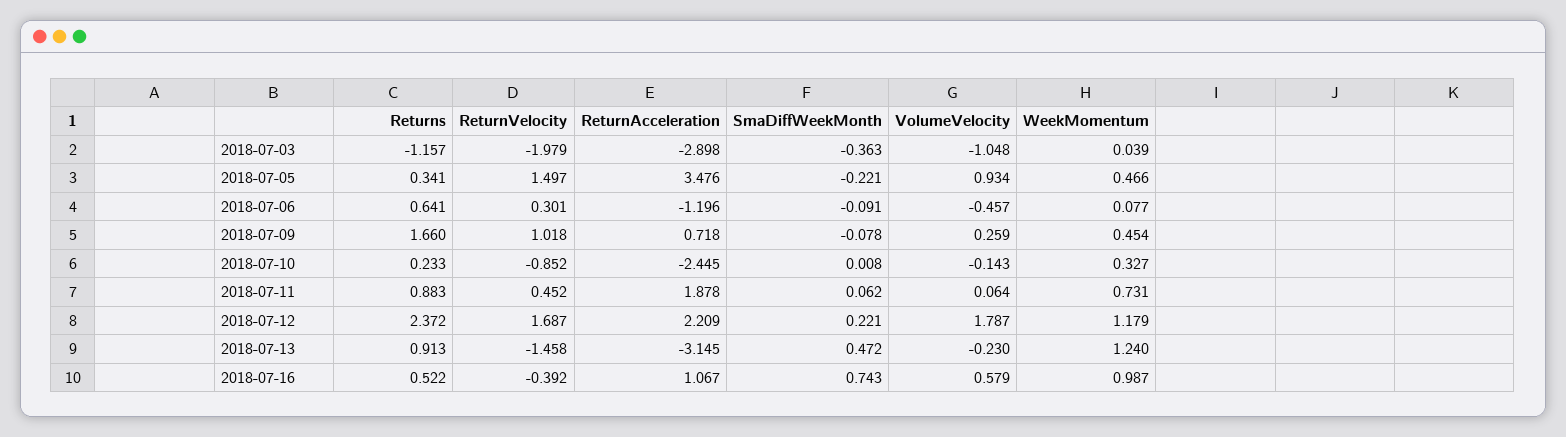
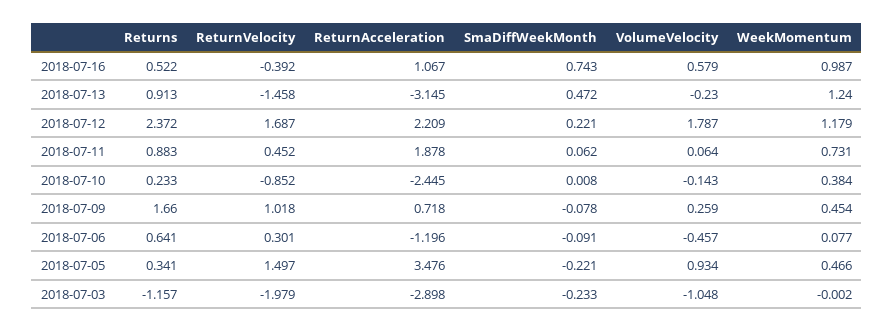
SmaDiffWeekMonth, 2018-07-03: -0.363 -> -0.233
WeekMomentum, 2018-07-03: 0.039 -> -0.002
WeekMomentum, 2018-07-10: 0.327 -> 0.384

